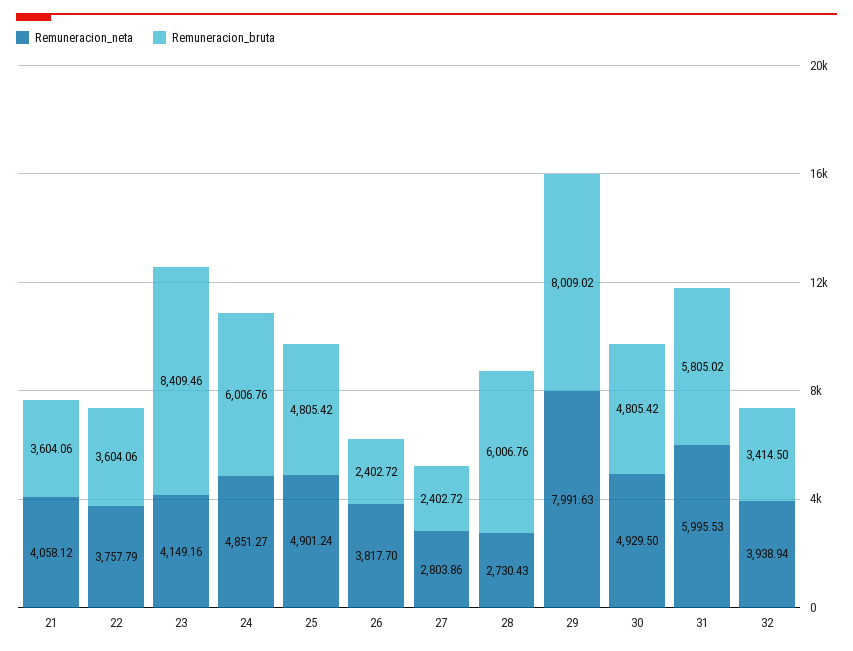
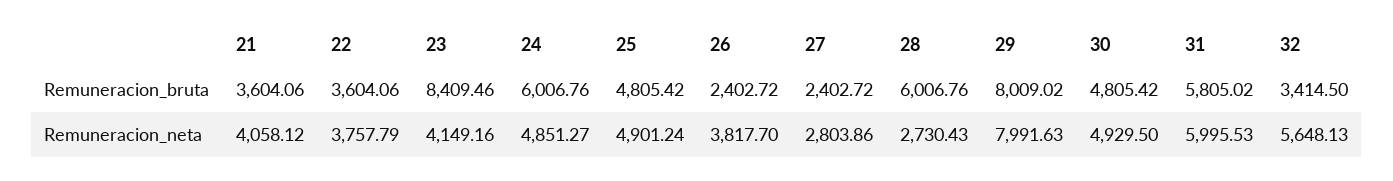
Remuneracion_neta, 32: 3938.94 -> 5648.13

